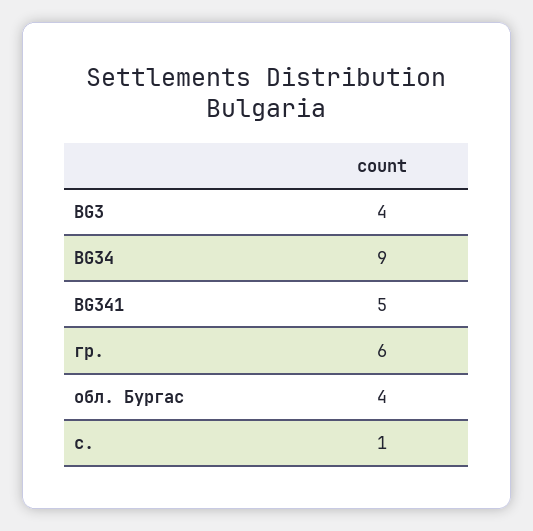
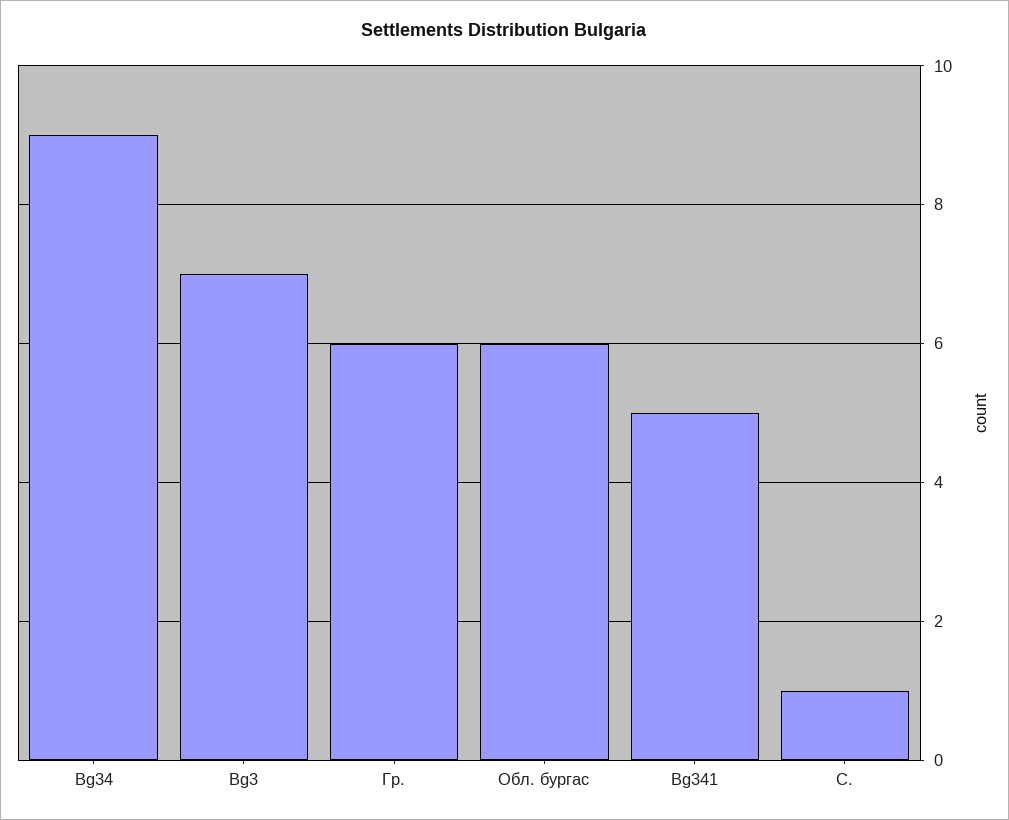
BG3: 4 -> 7
обл. Бургас: 4 -> 6

